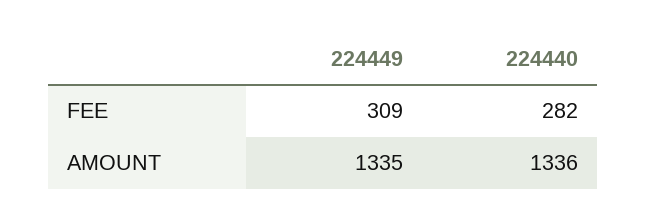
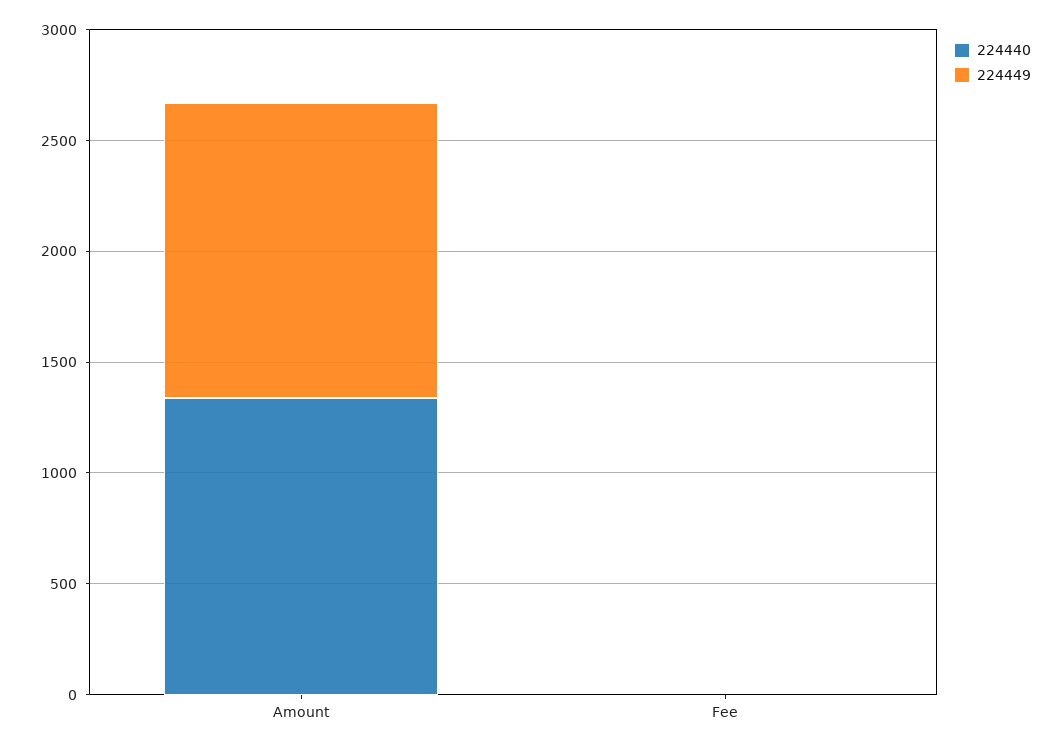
224449, FEE: 309 -> 0
224440, FEE: 282 -> 0

